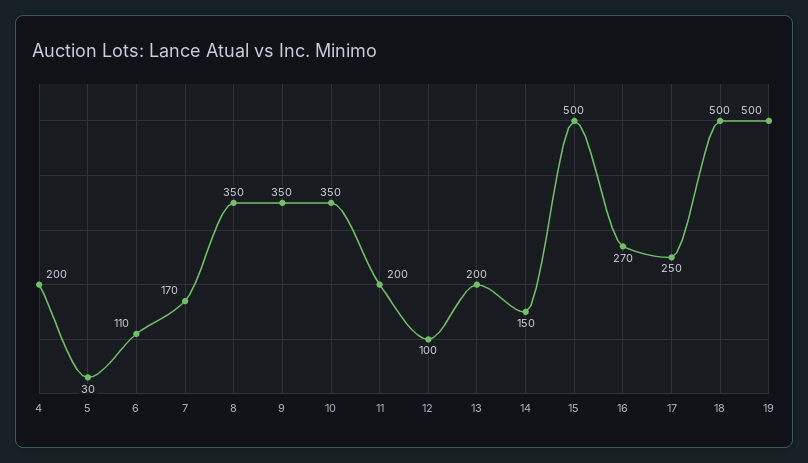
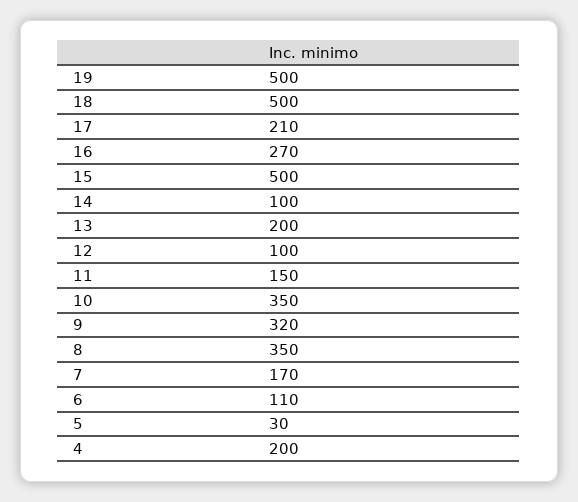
9: 350 -> 320
11: 200 -> 150
14: 150 -> 100
17: 250 -> 210

